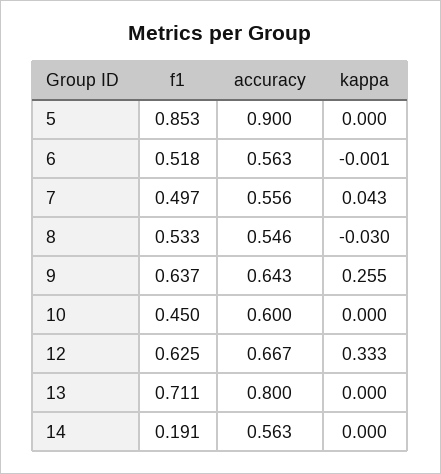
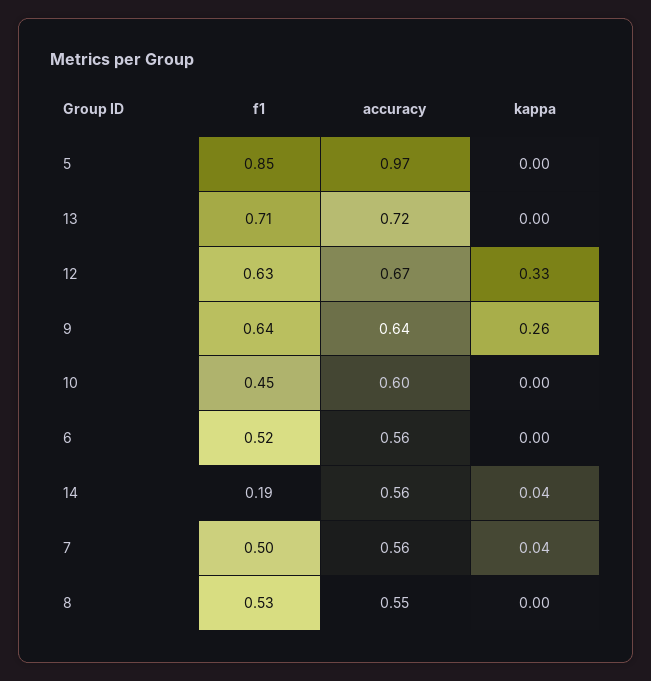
accuracy, 5: 0.9 -> 0.97
kappa, 8: -0.03 -> 0
accuracy, 13: 0.8 -> 0.72
kappa, 14: 0 -> 0.04

